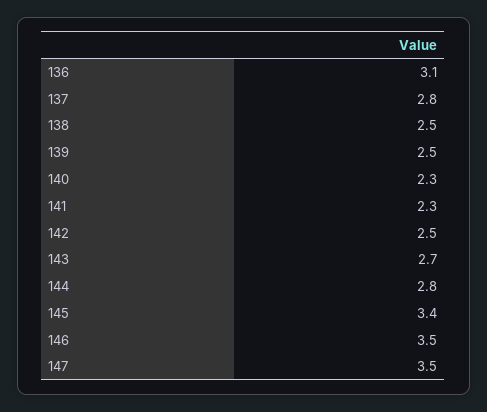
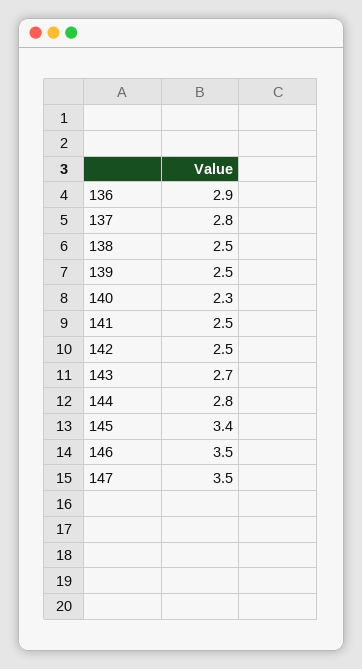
136: 3.1 -> 2.9
141: 2.3 -> 2.5

